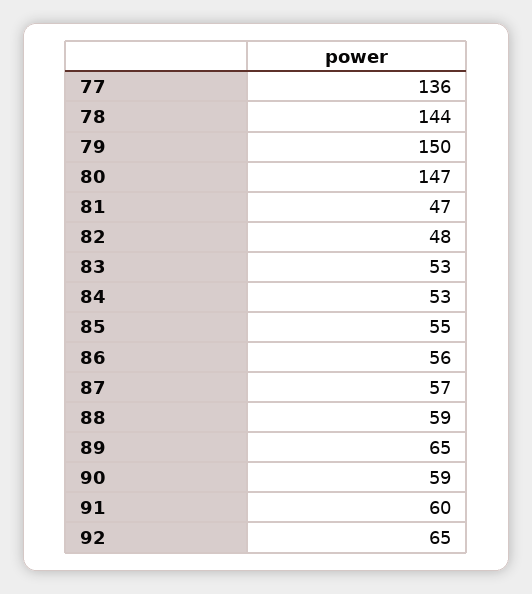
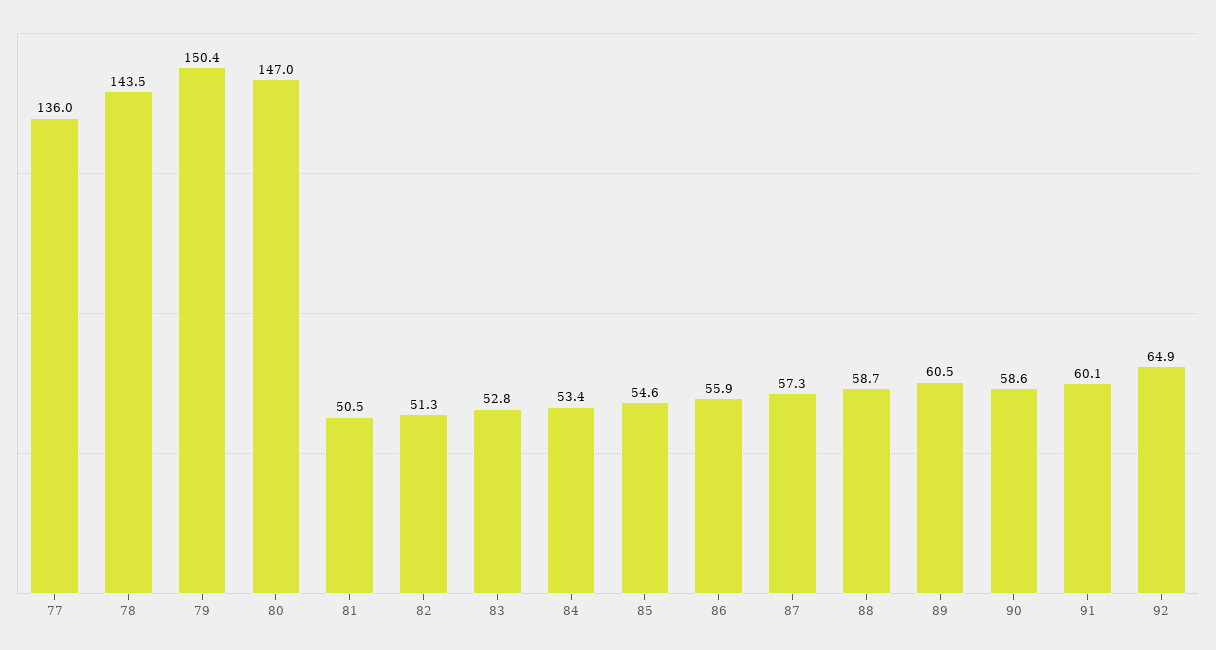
81: 47 -> 50.5
82: 48 -> 51.3
89: 65 -> 60.5

